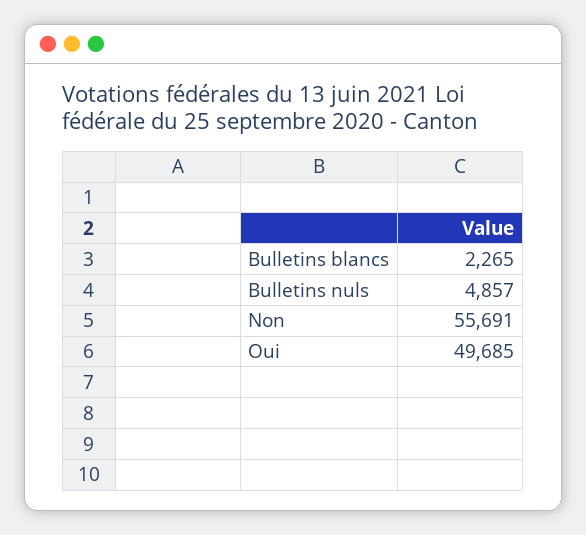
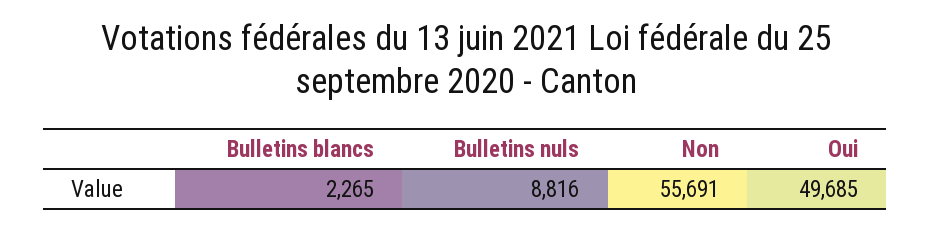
Bulletins nuls: 4857 -> 8816

